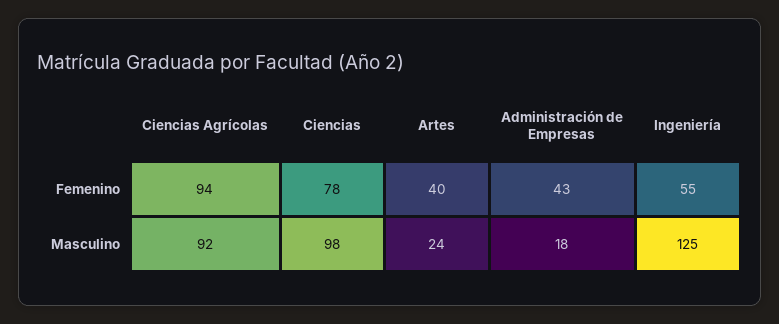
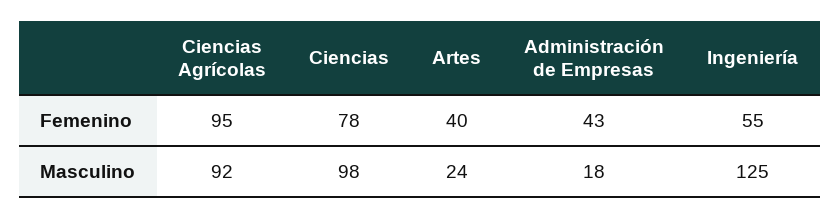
Ciencias Agrícolas, Femenino: 94 -> 95

